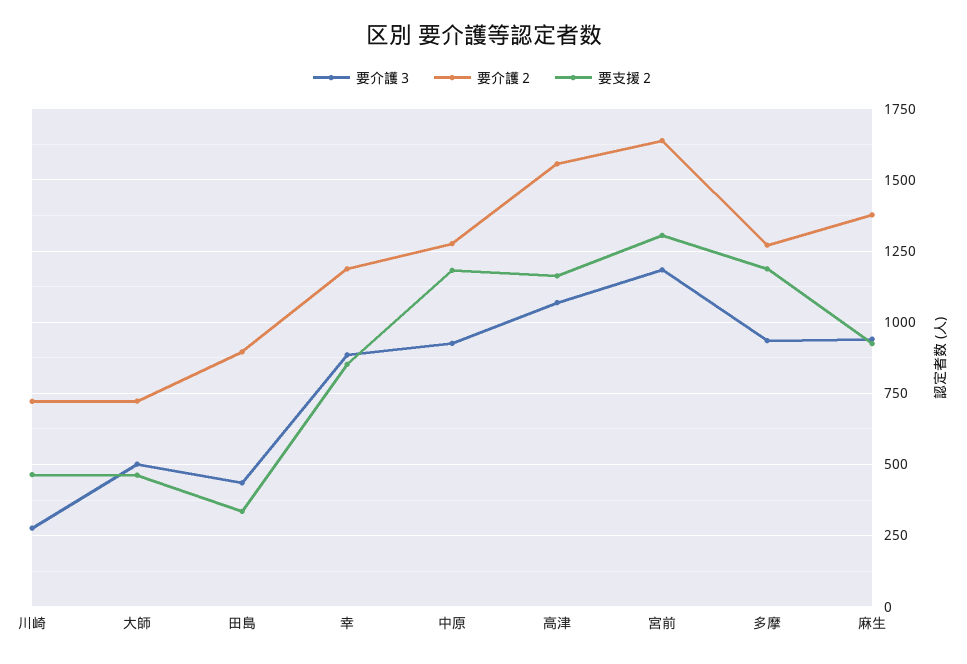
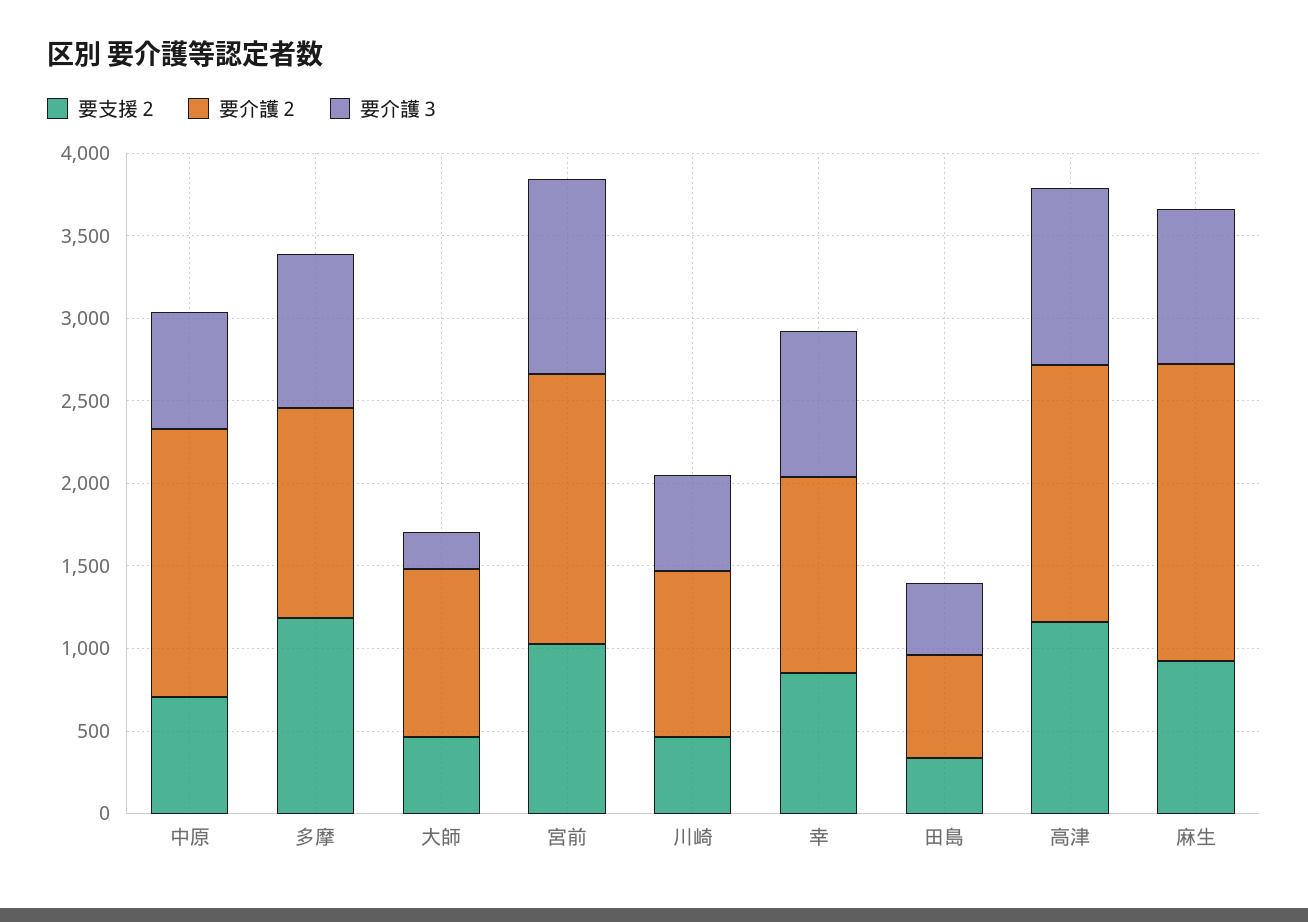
要介護３, 川崎: 275 -> 600
要介護２, 川崎: 725 -> 1000
要介護３, 大師: 500 -> 200
要介護２, 大師: 725 -> 1000
要介護２, 田島: 900 -> 600
要介護３, 中原: 925 -> 700
要介護２, 中原: 1275 -> 1600
要支援２, 中原: 1175 -> 700
要支援２, 宮前: 1300 -> 1000
要介護２, 麻生: 1375 -> 1800

